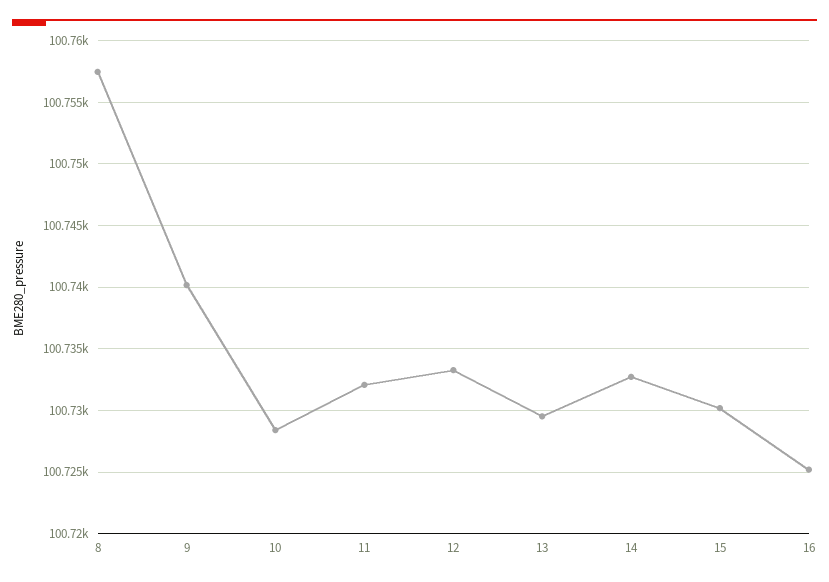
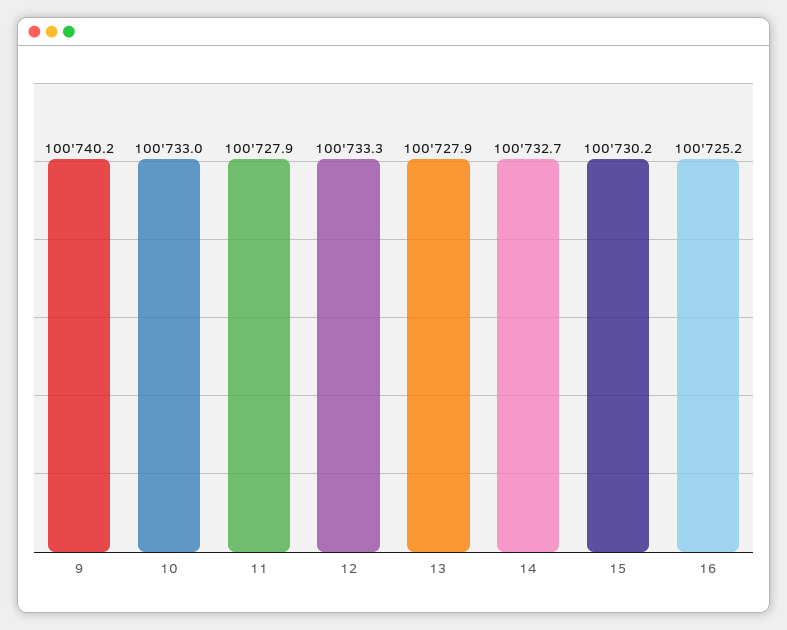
8: 100757.5 -> none
10: 100728.5 -> 100733
11: 100732 -> 100727.9
13: 100729.5 -> 100727.9

